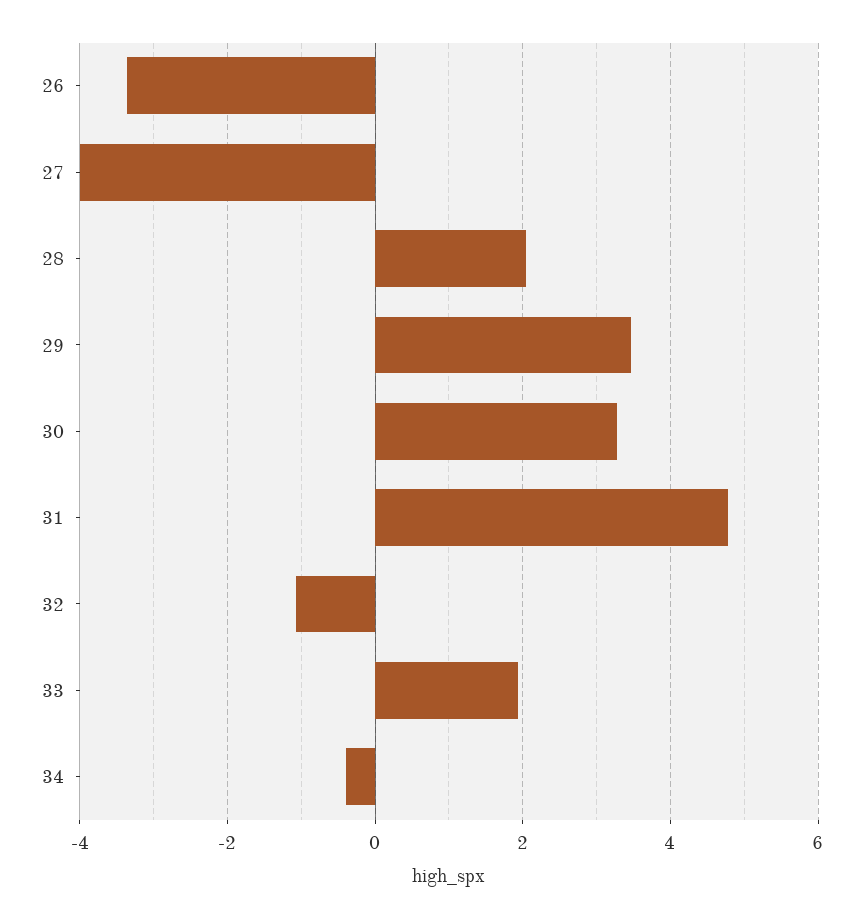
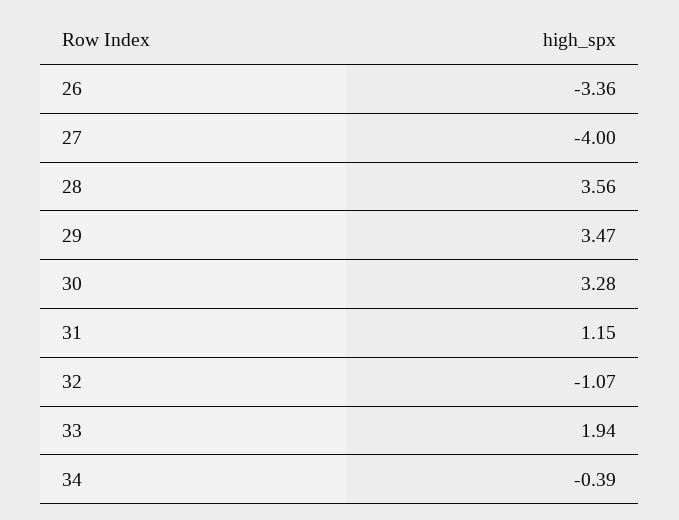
28: 2 -> 3.56
31: 4.8 -> 1.15

